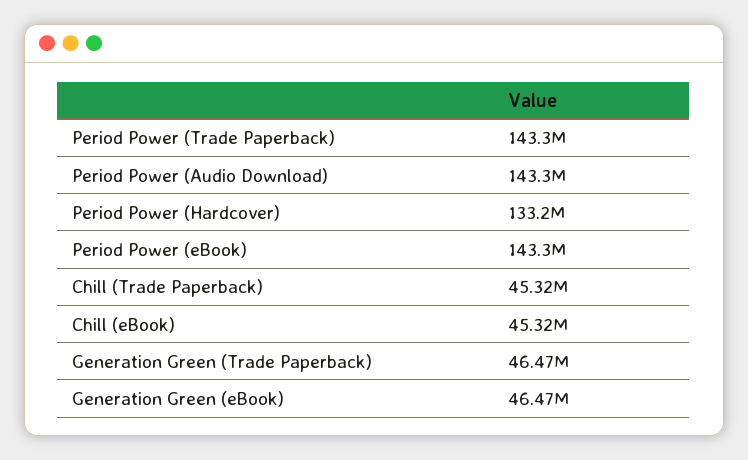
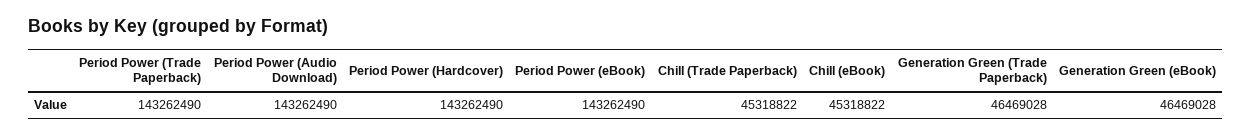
Period Power (Hardcover): 133200000 -> 143262490

